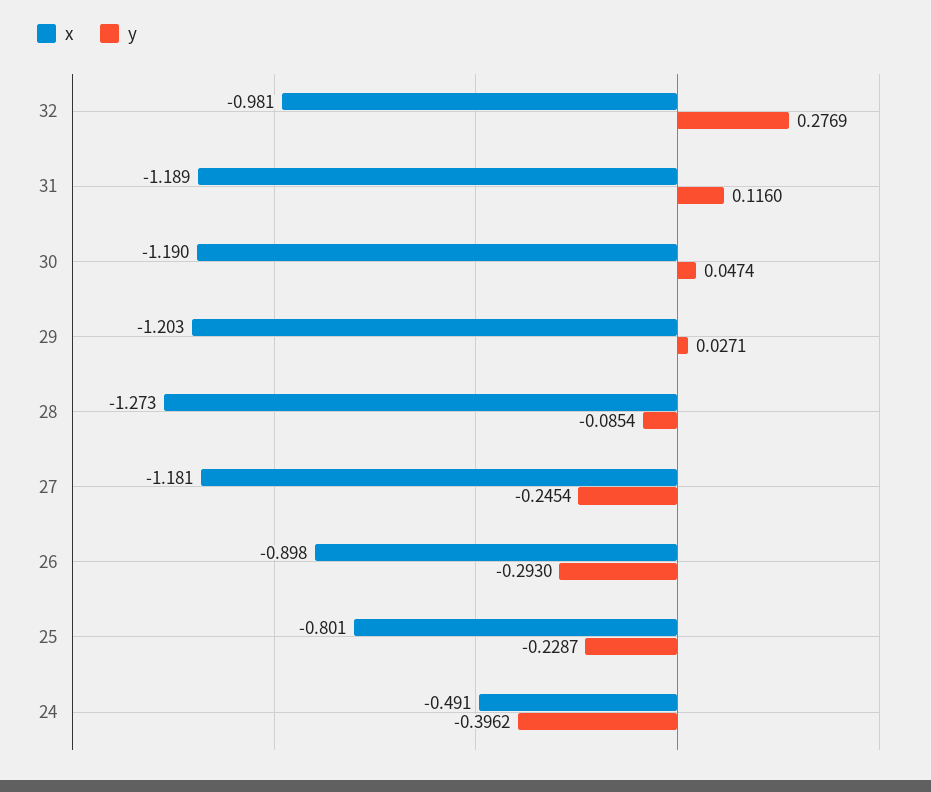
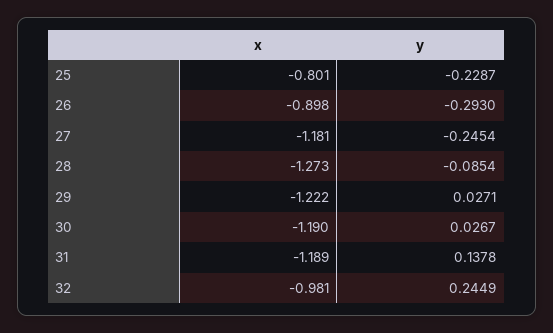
y, 32: 0.2769 -> 0.2449
y, 31: 0.116 -> 0.1378
y, 30: 0.0474 -> 0.0267
x, 29: -1.203 -> -1.222
x, 24: -0.491 -> none
y, 24: -0.3962 -> none

